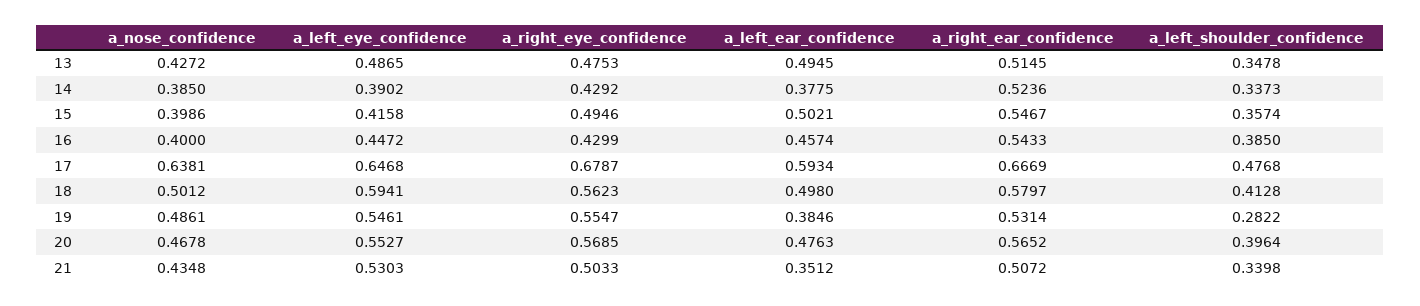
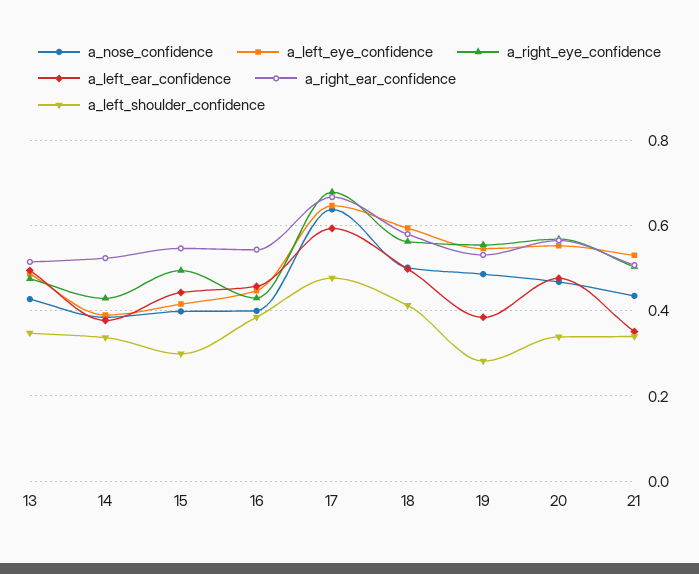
a_left_ear_confidence, 15: 0.5021 -> 0.44
a_left_shoulder_confidence, 15: 0.3574 -> 0.3
a_left_shoulder_confidence, 20: 0.3964 -> 0.34

